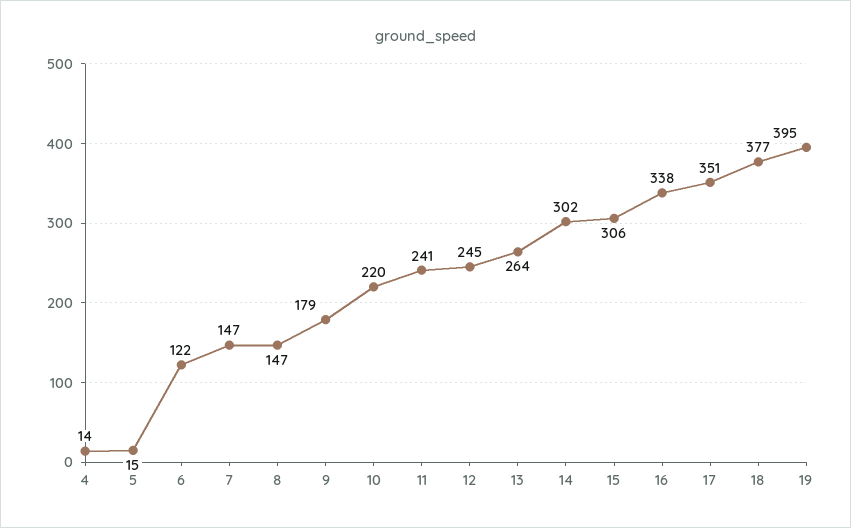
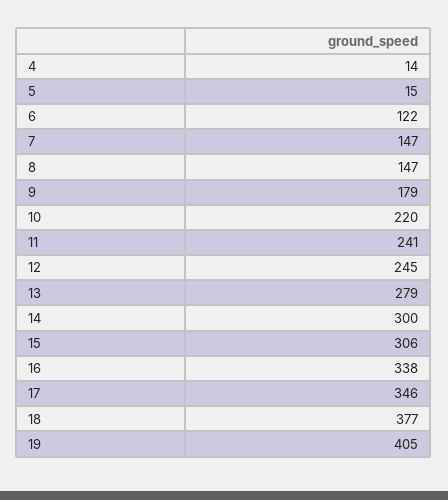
13: 264 -> 279
14: 302 -> 300
17: 351 -> 346
19: 395 -> 405

